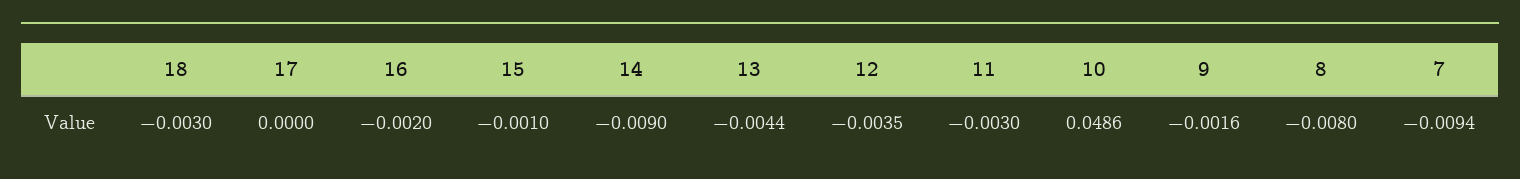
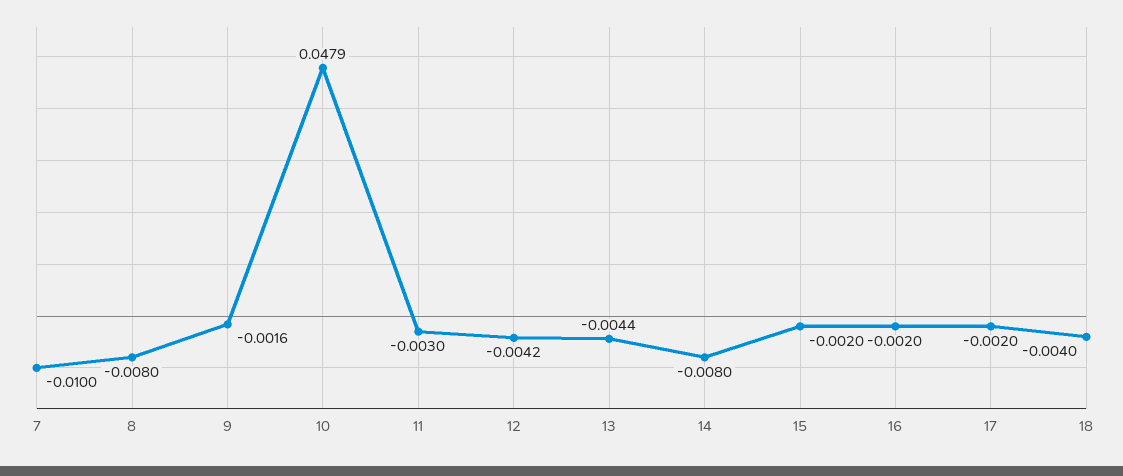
18: -0.003 -> -0.004
17: 0 -> -0.002
15: -0.001 -> -0.002
14: -0.009 -> -0.008
12: -0.0035 -> -0.0042
10: 0.0486 -> 0.0479
7: -0.0094 -> -0.01

